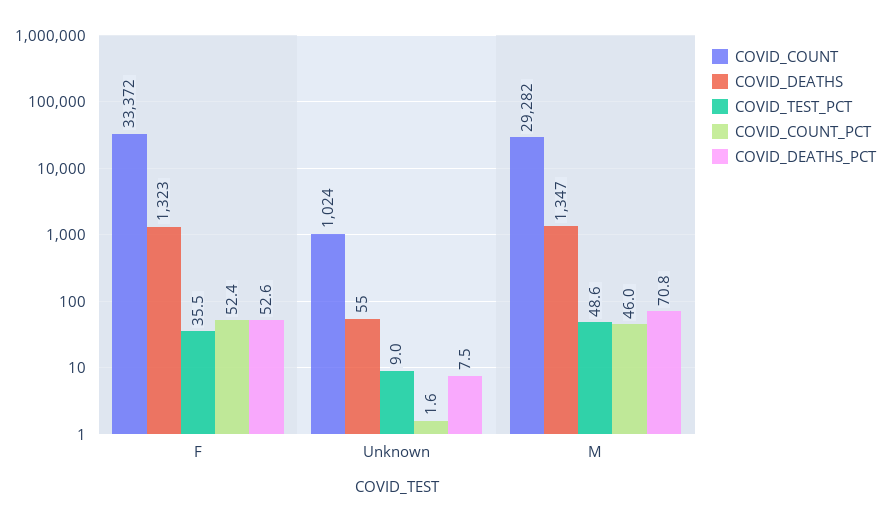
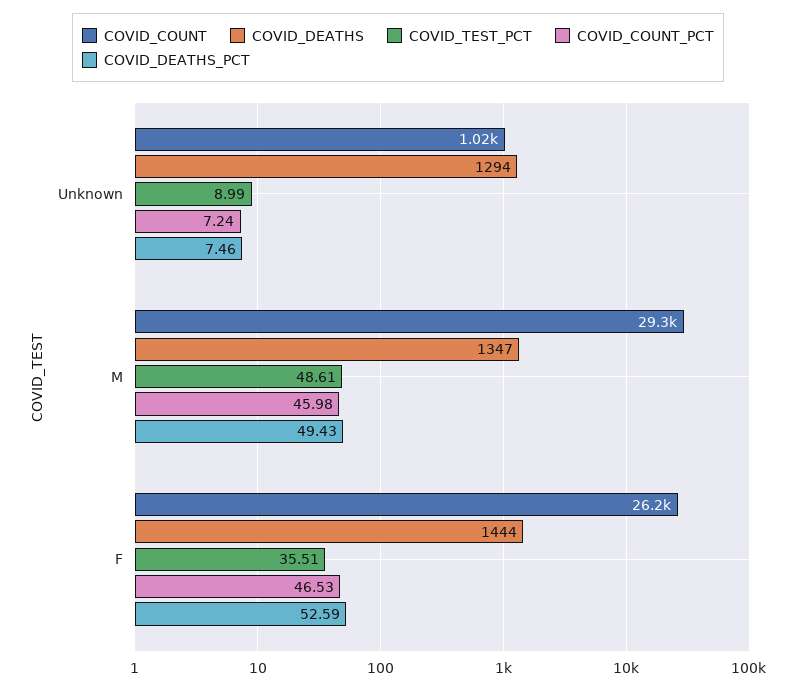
COVID_COUNT, F: 33372 -> 26200
COVID_DEATHS, F: 1323 -> 1444
COVID_COUNT_PCT, F: 52.4 -> 46.53
COVID_DEATHS, Unknown: 55 -> 1294
COVID_COUNT_PCT, Unknown: 1.6 -> 7.24
COVID_DEATHS_PCT, M: 70.8 -> 49.43

